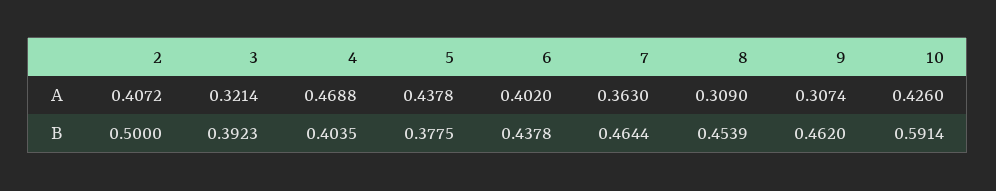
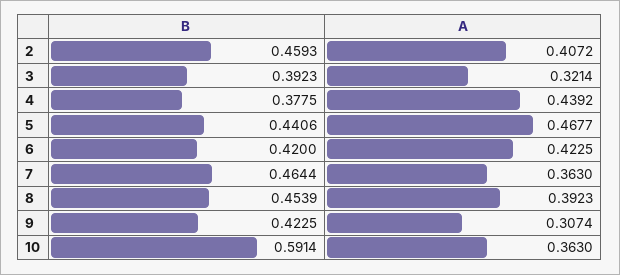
4, A: 0.4688 -> 0.4392
5, A: 0.4378 -> 0.4677
6, A: 0.402 -> 0.4225
8, A: 0.309 -> 0.3923
10, A: 0.426 -> 0.363
2, B: 0.5 -> 0.4593
4, B: 0.4035 -> 0.3775
5, B: 0.3775 -> 0.4406
6, B: 0.4378 -> 0.42
9, B: 0.462 -> 0.4225

